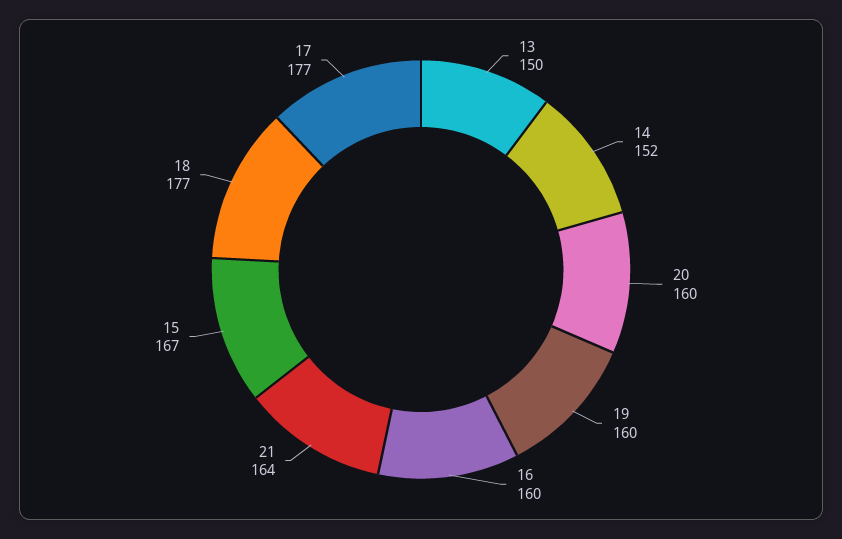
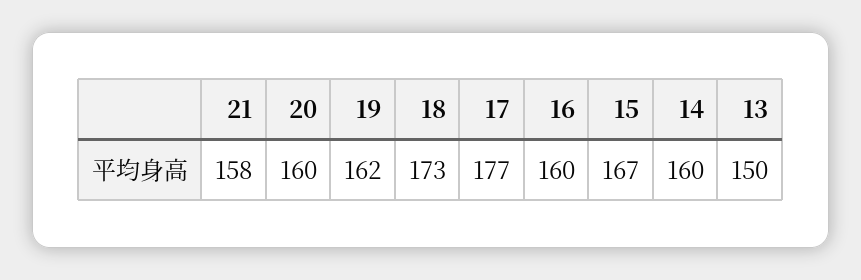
14: 152 -> 160
19: 160 -> 162
21: 164 -> 158
18: 177 -> 173

